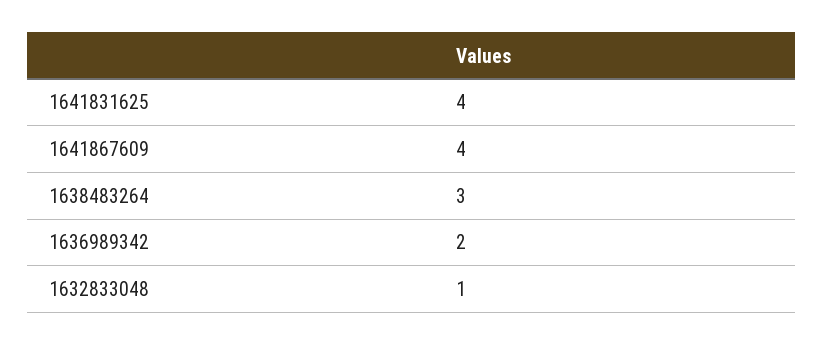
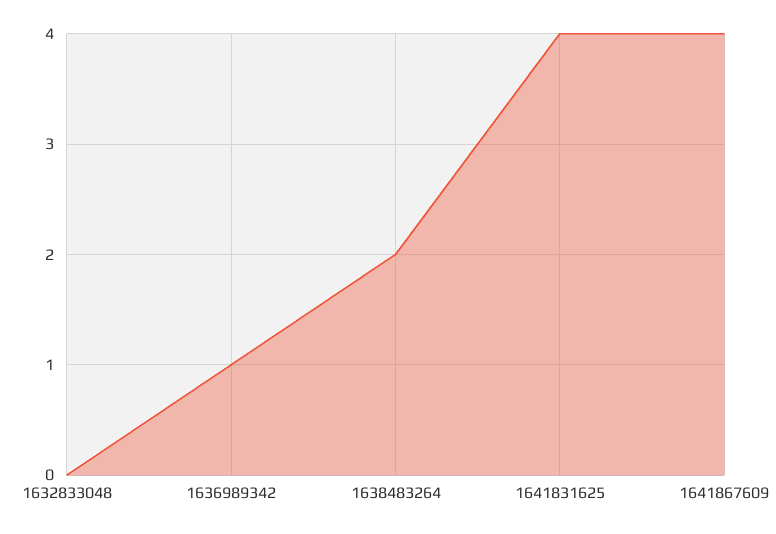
1638483264: 3 -> 2
1636989342: 2 -> 1
1632833048: 1 -> 0

